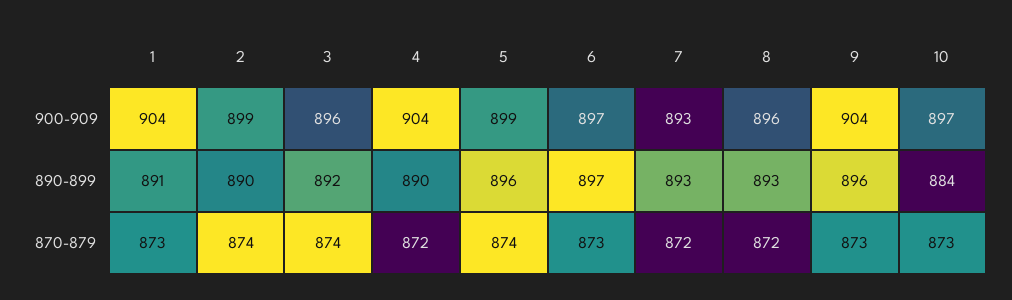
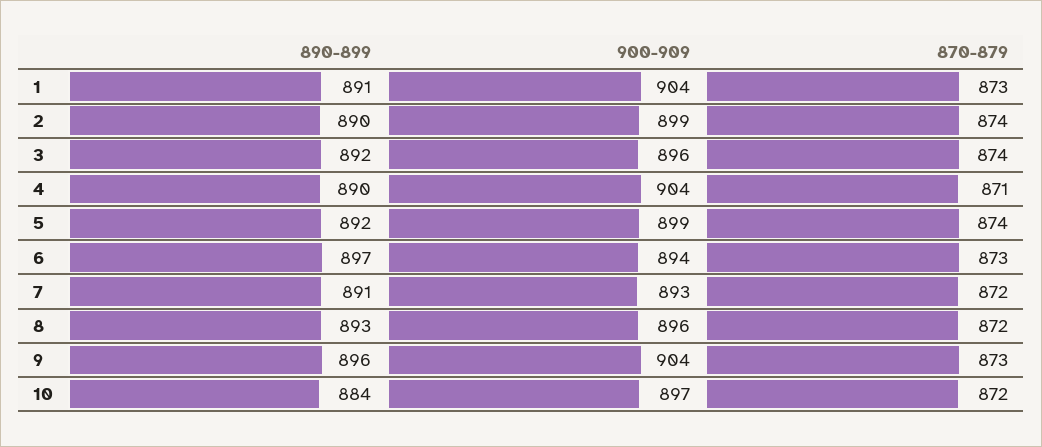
6, 900-909: 897 -> 894
5, 890-899: 896 -> 892
7, 890-899: 893 -> 891
4, 870-879: 872 -> 871
10, 870-879: 873 -> 872

